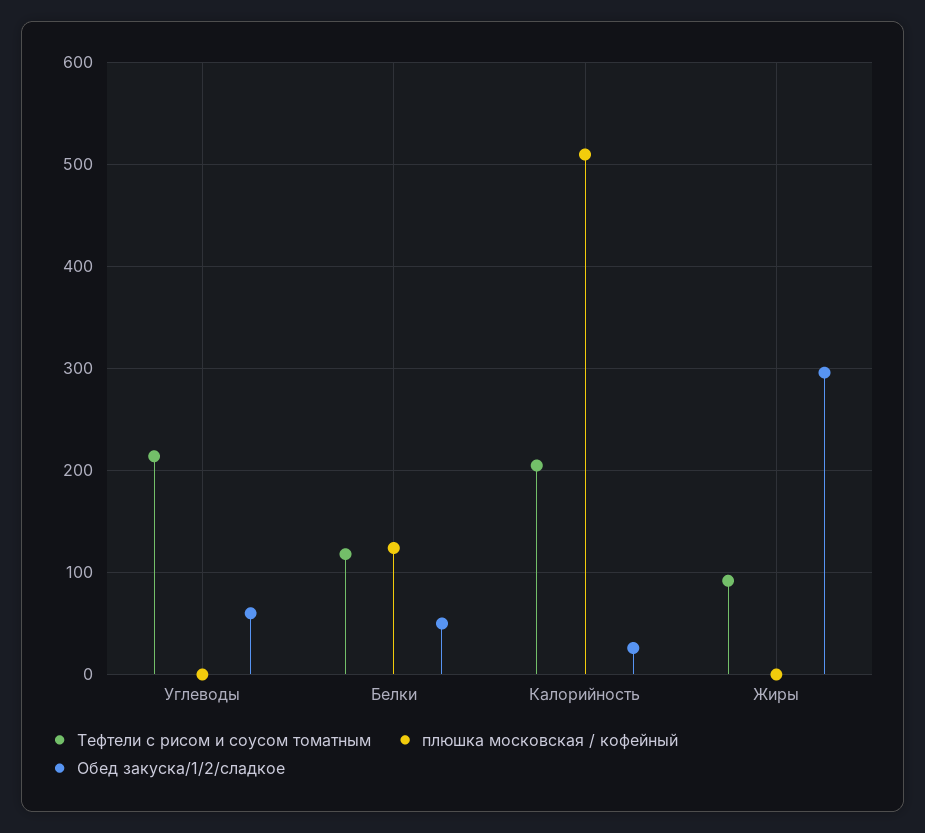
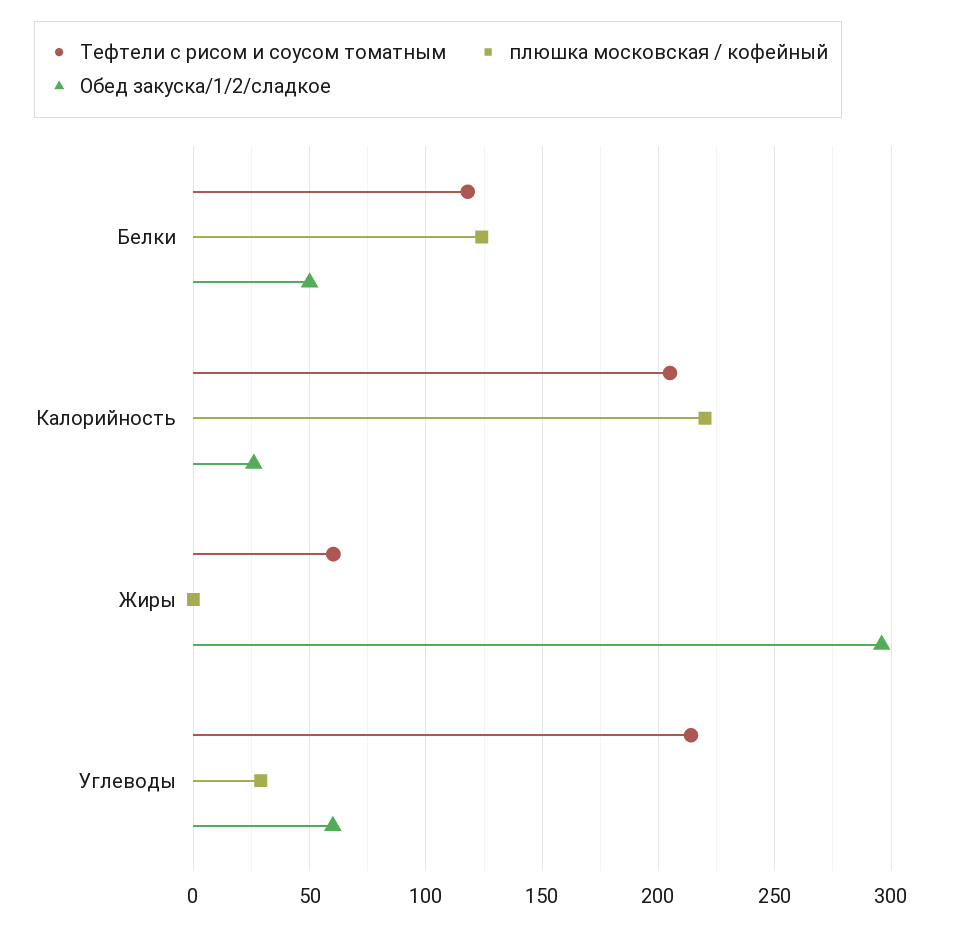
плюшка московская / кофейный, Углеводы: 0 -> 30
плюшка московская / кофейный, Калорийность: 510 -> 220
Тефтели с рисом и соусом томатным, Жиры: 90 -> 60

